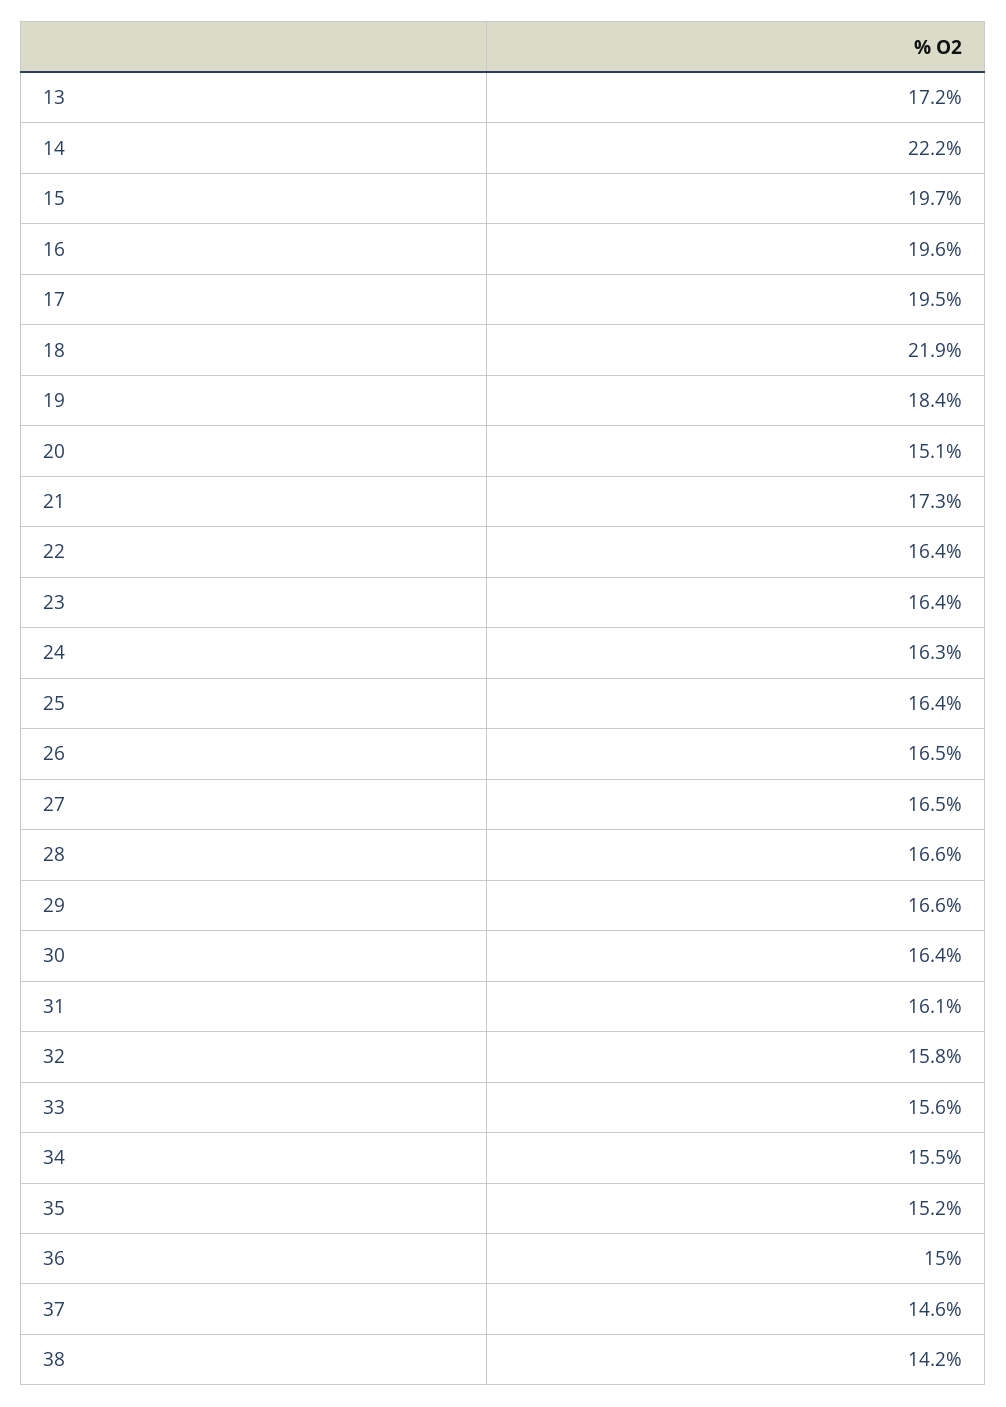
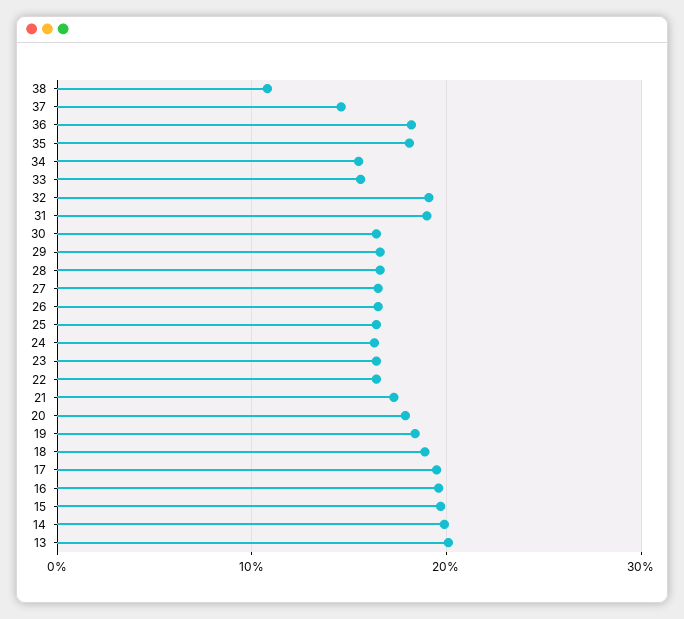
13: 17.2 -> 20
14: 22.2 -> 20
18: 21.9 -> 19
20: 15.1 -> 18
31: 16.1 -> 19
32: 15.8 -> 19
35: 15.2 -> 18
36: 15 -> 18
38: 14.2 -> 11

